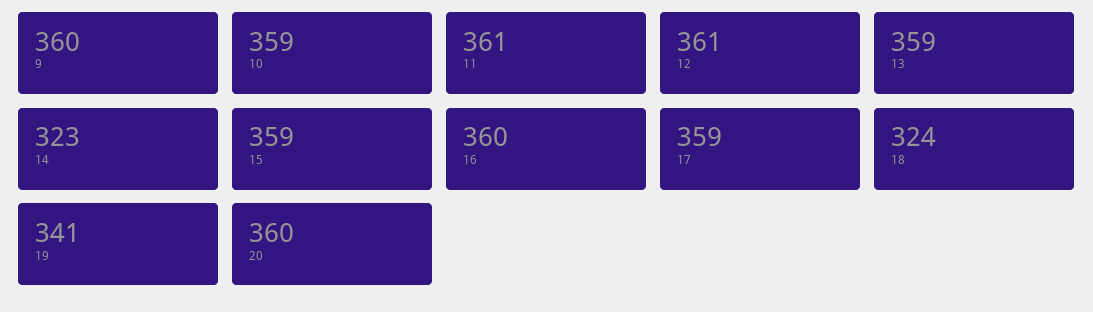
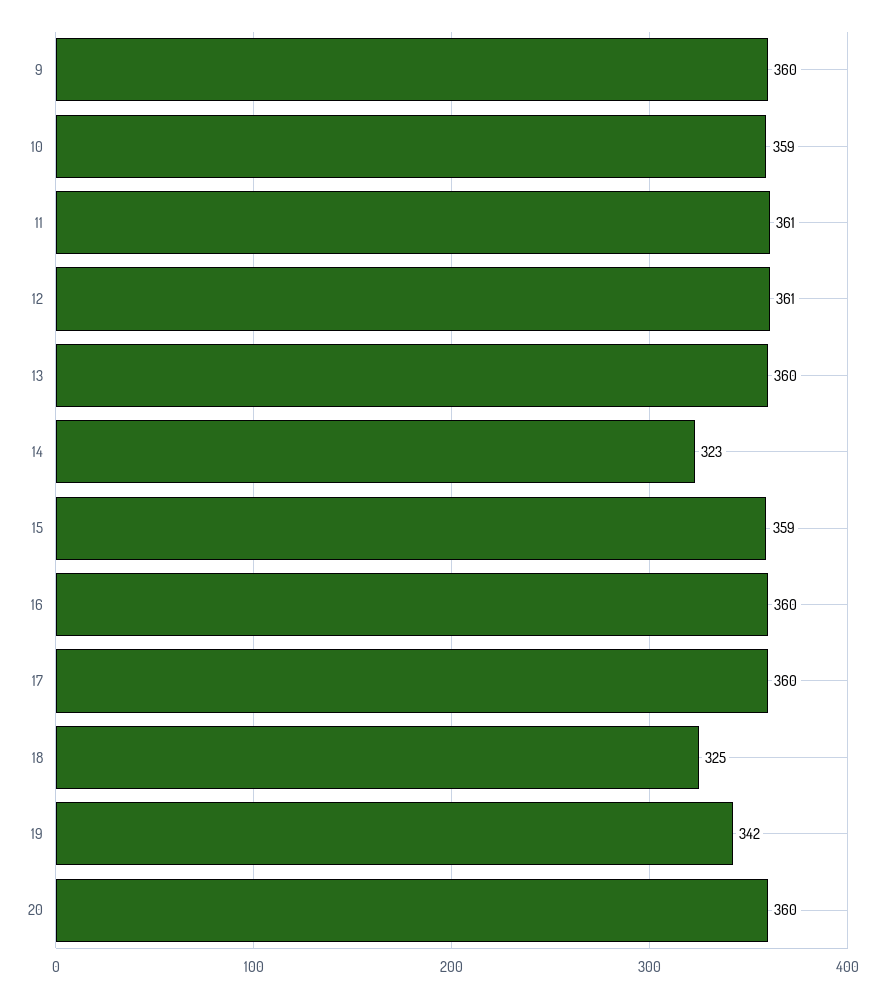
13: 359 -> 360
17: 359 -> 360
18: 324 -> 325
19: 341 -> 342

